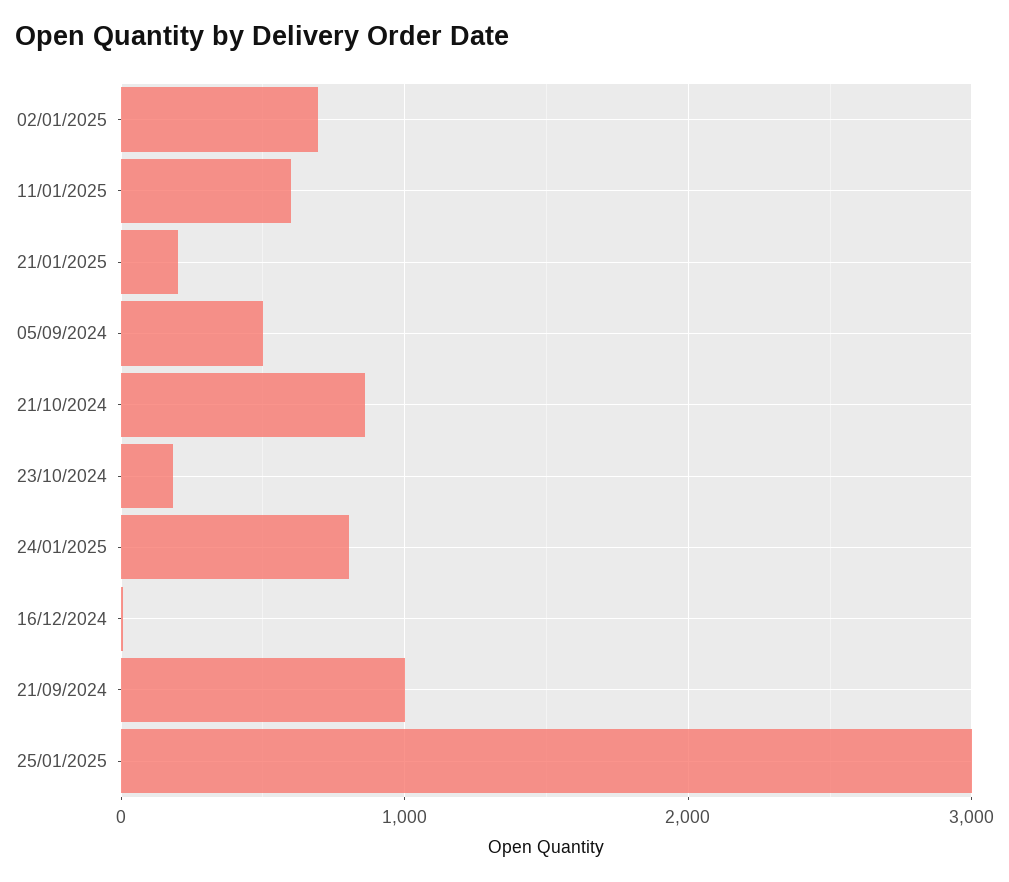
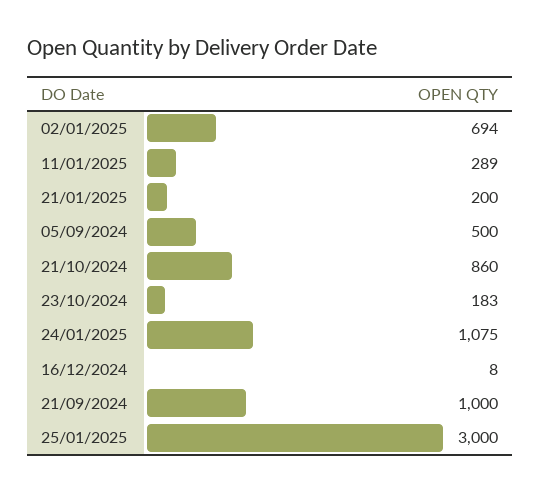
11/01/2025: 600 -> 289
24/01/2025: 800 -> 1075

